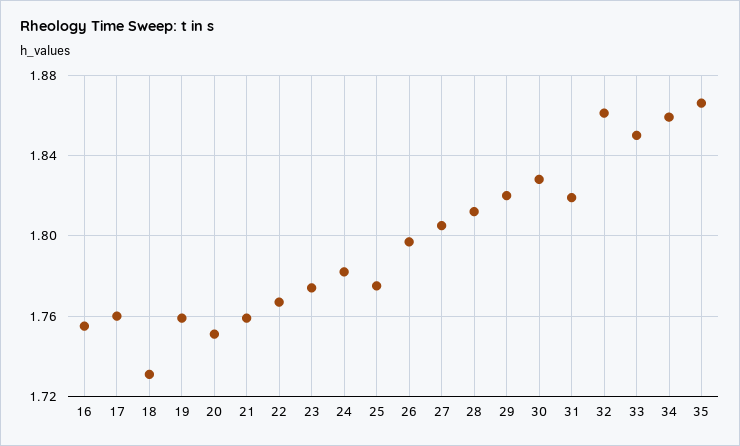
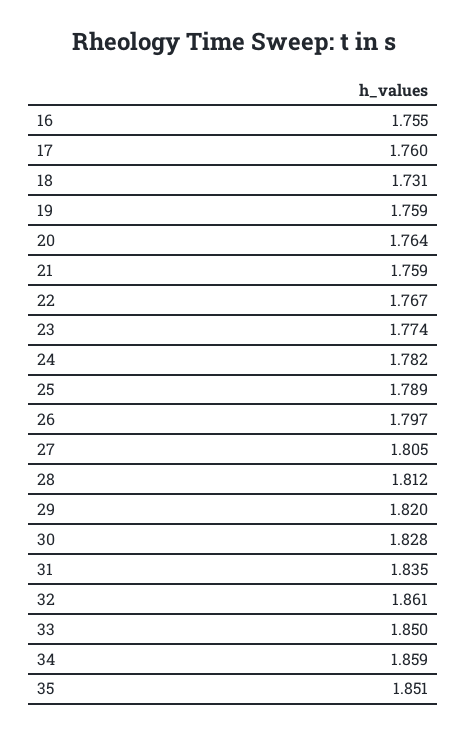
20: 1.75 -> 1.764
25: 1.775 -> 1.789
31: 1.82 -> 1.835
35: 1.865 -> 1.851

